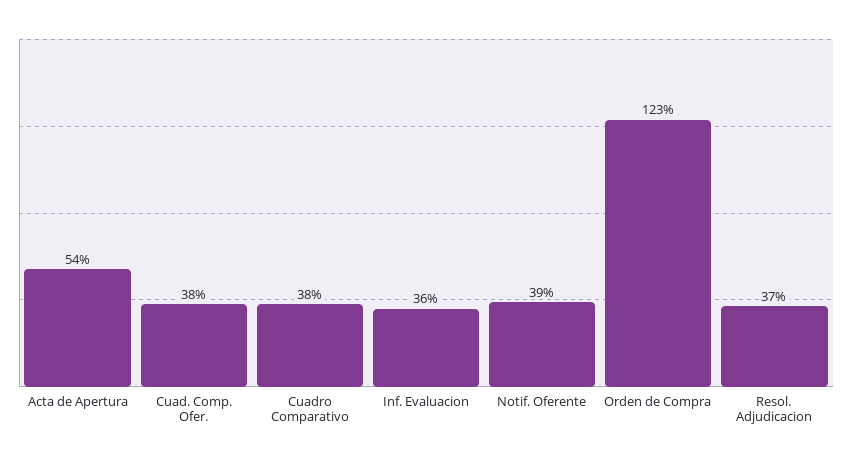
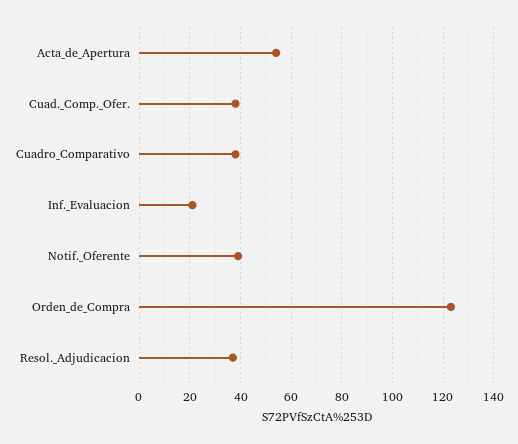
Inf. Evaluacion: 36 -> 20

